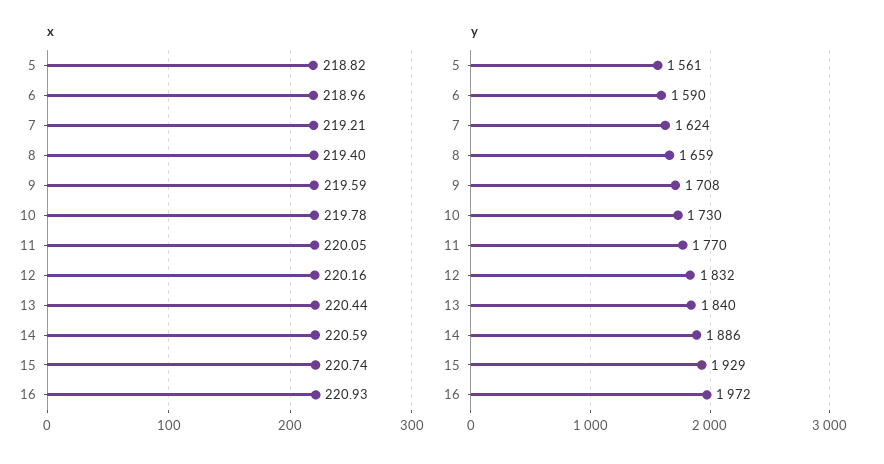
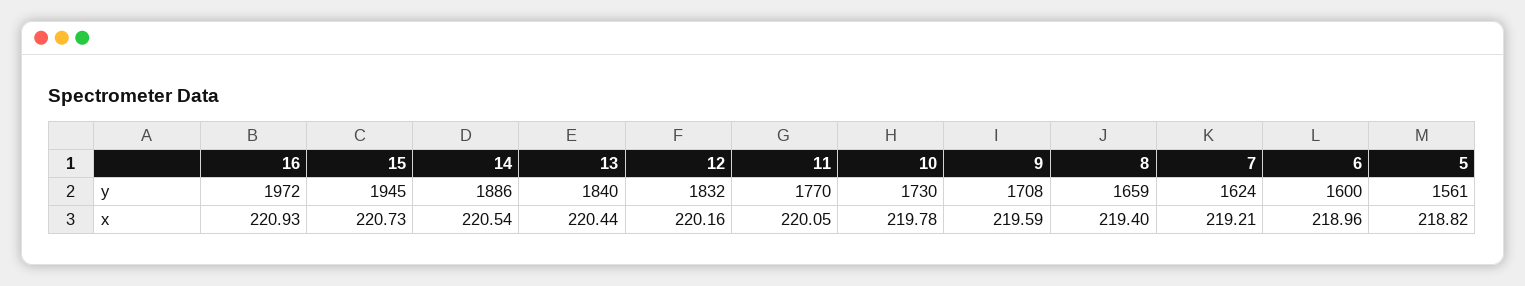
x, 14: 220.59 -> 220.54
x, 15: 220.74 -> 220.73
y, 6: 1590 -> 1600
y, 15: 1929 -> 1945

